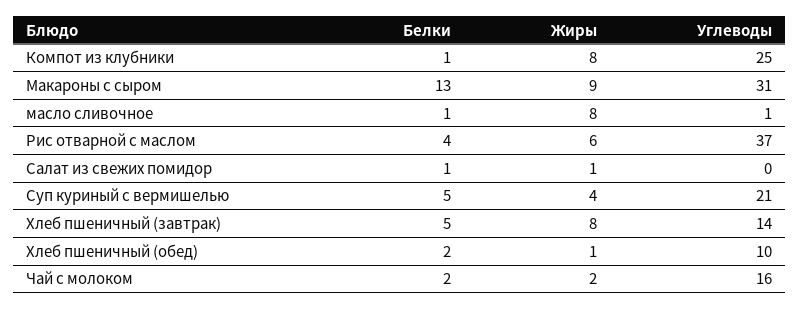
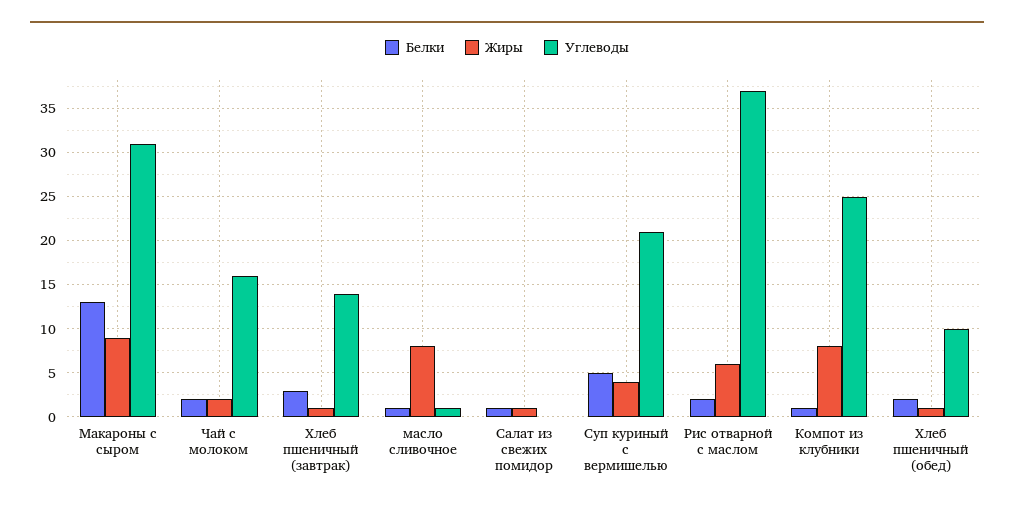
Белки, Рис отварной с маслом: 4 -> 2
Белки, Хлеб пшеничный (завтрак): 5 -> 3
Жиры, Хлеб пшеничный (завтрак): 8 -> 1

